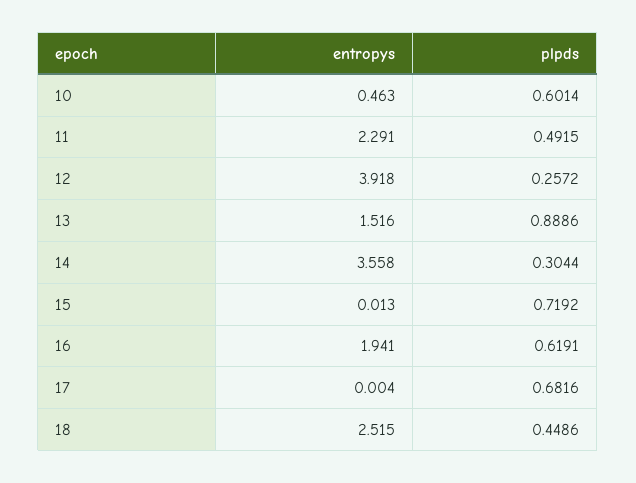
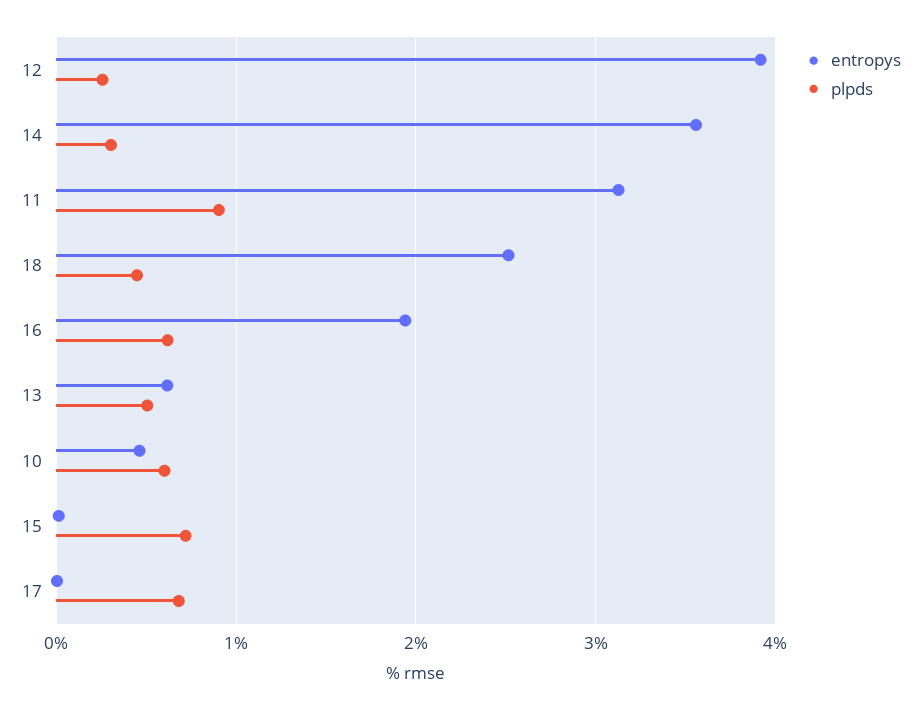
entropys, 11: 2.291 -> 3.1
plpds, 11: 0.4915 -> 0.9
entropys, 13: 1.516 -> 0.6
plpds, 13: 0.8886 -> 0.5

